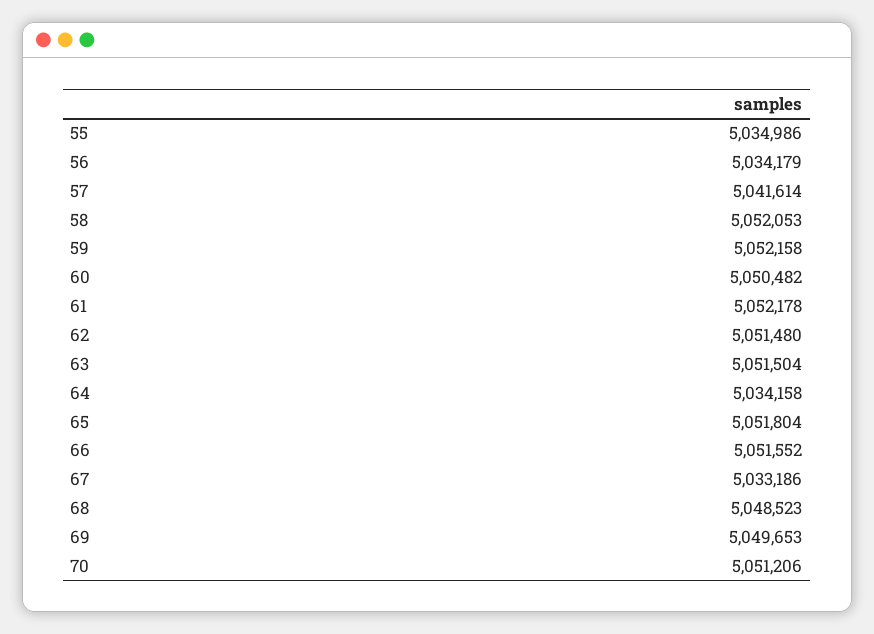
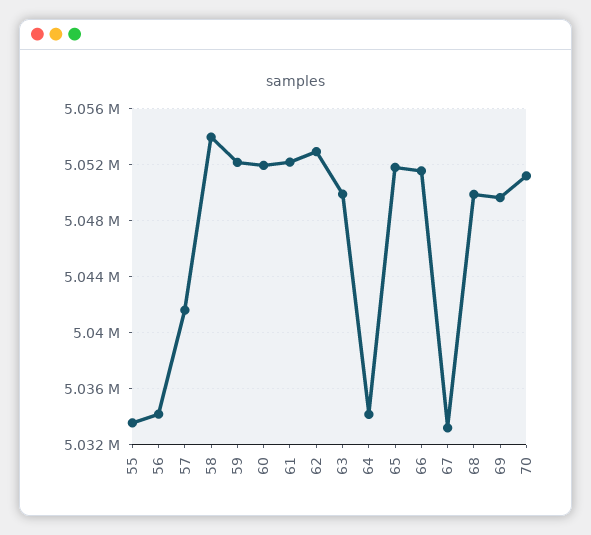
55: 5034986 -> 5033500
58: 5052053 -> 5054000
60: 5050482 -> 5052000
62: 5051480 -> 5053000
63: 5051504 -> 5050000
68: 5048523 -> 5050000

